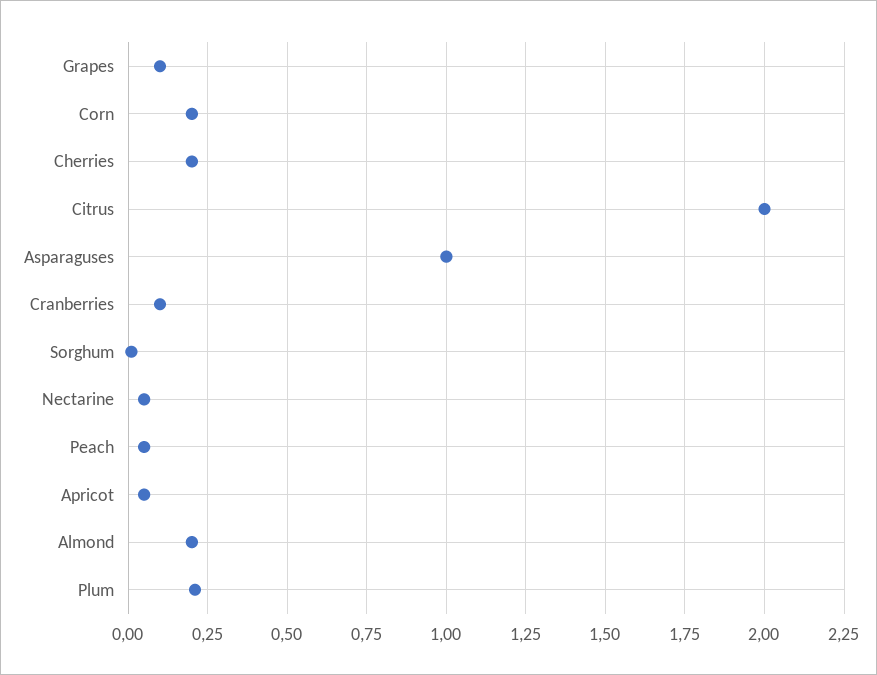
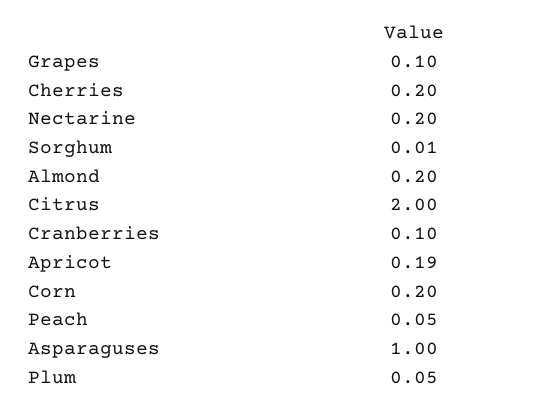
Nectarine: 0.05 -> 0.2
Apricot: 0.05 -> 0.19
Plum: 0.2 -> 0.05

